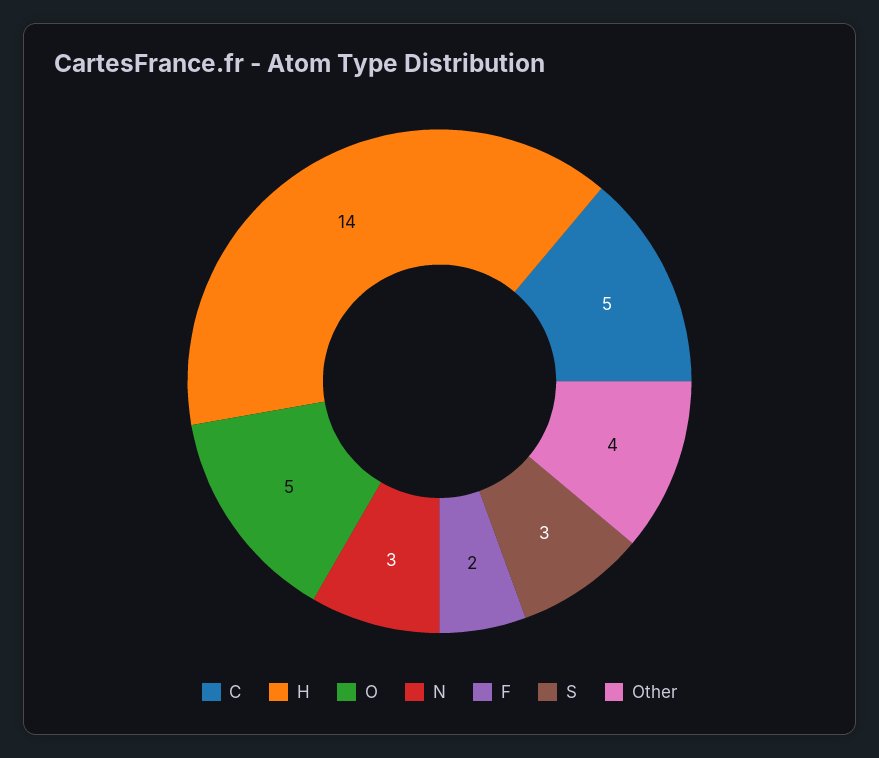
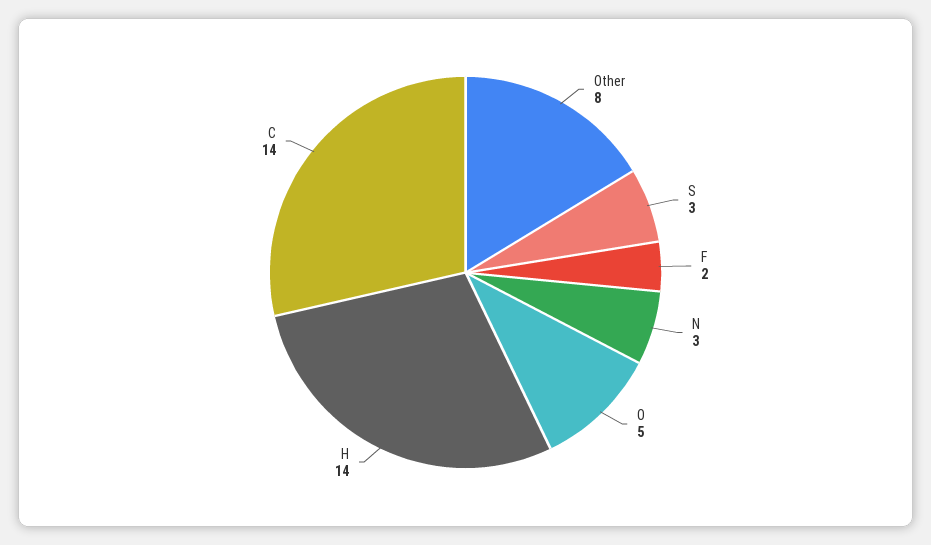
C: 5 -> 14
Other: 4 -> 8

